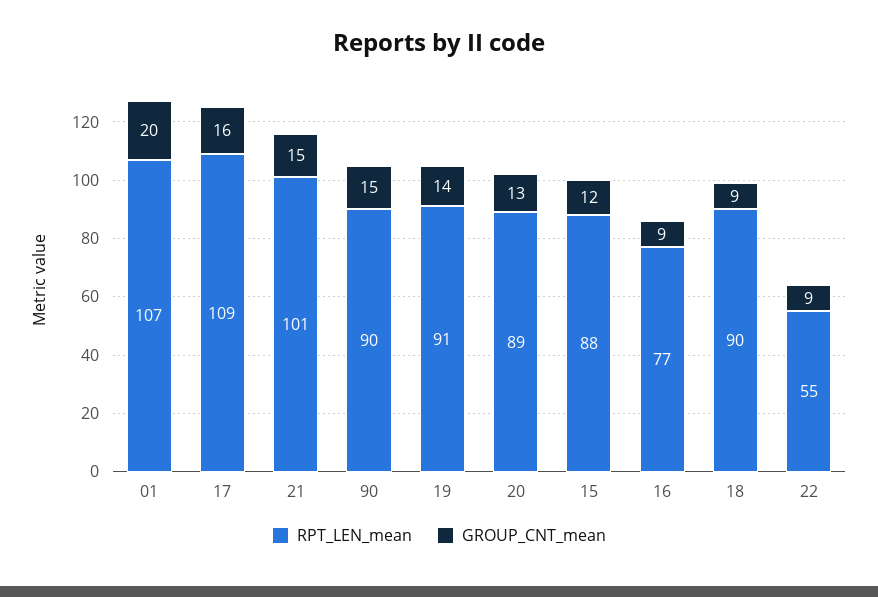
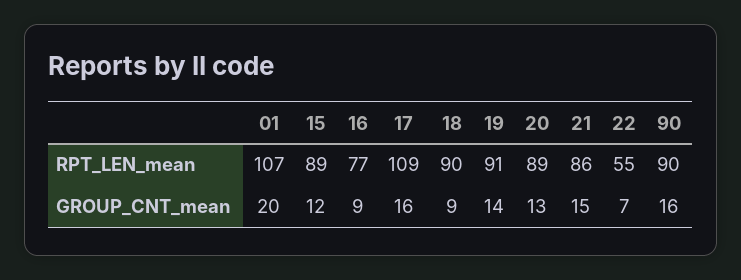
RPT_LEN_mean, 21: 101 -> 86
GROUP_CNT_mean, 90: 15 -> 16
RPT_LEN_mean, 15: 88 -> 89
GROUP_CNT_mean, 22: 9 -> 7

